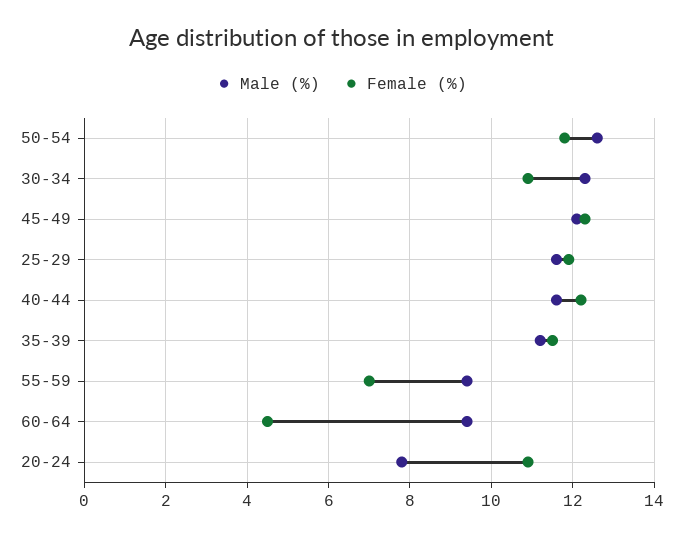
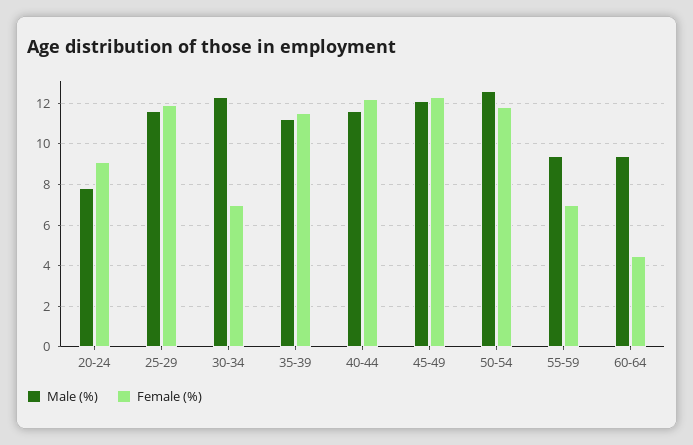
Female (%), 30-34: 11 -> 7
Female (%), 20-24: 11 -> 9

